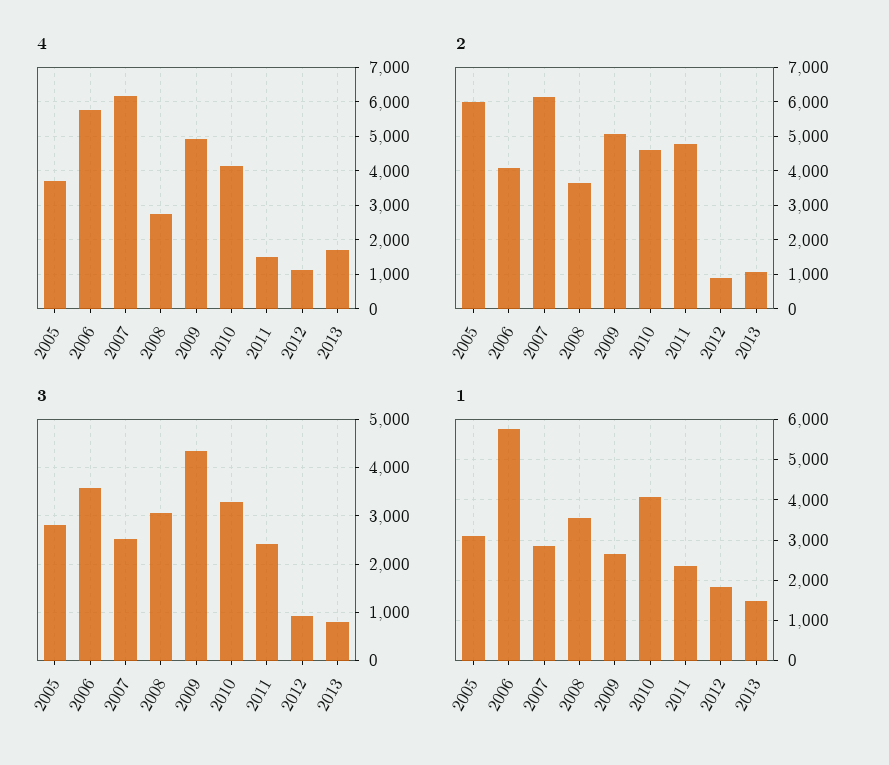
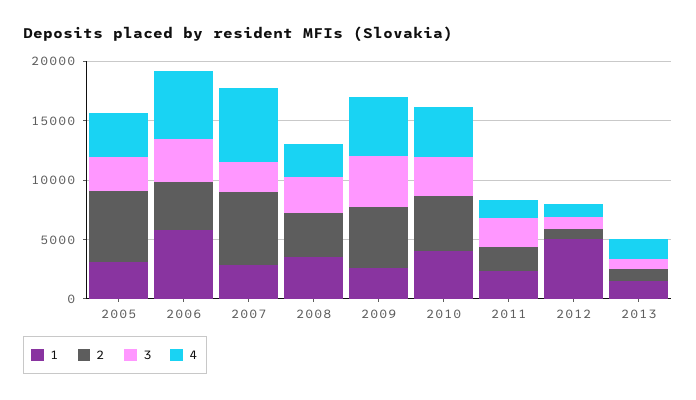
2, 2011: 4800 -> 2000
1, 2012: 1800 -> 5000

